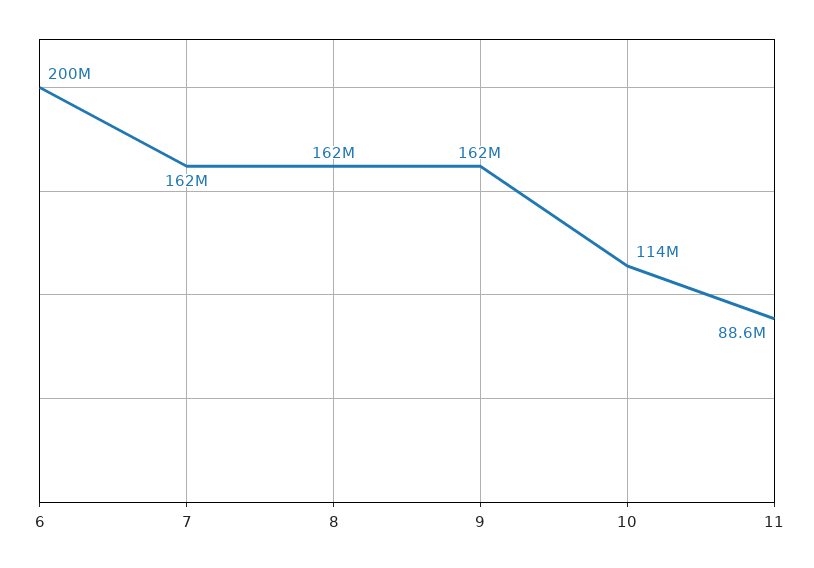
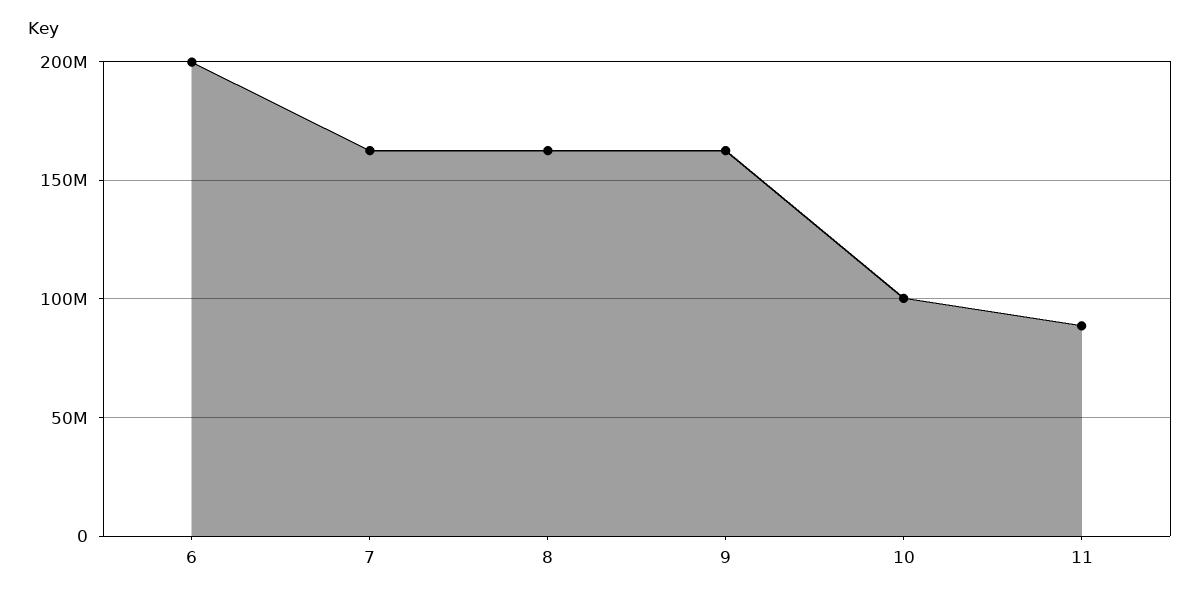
10: 114000000 -> 100000000

